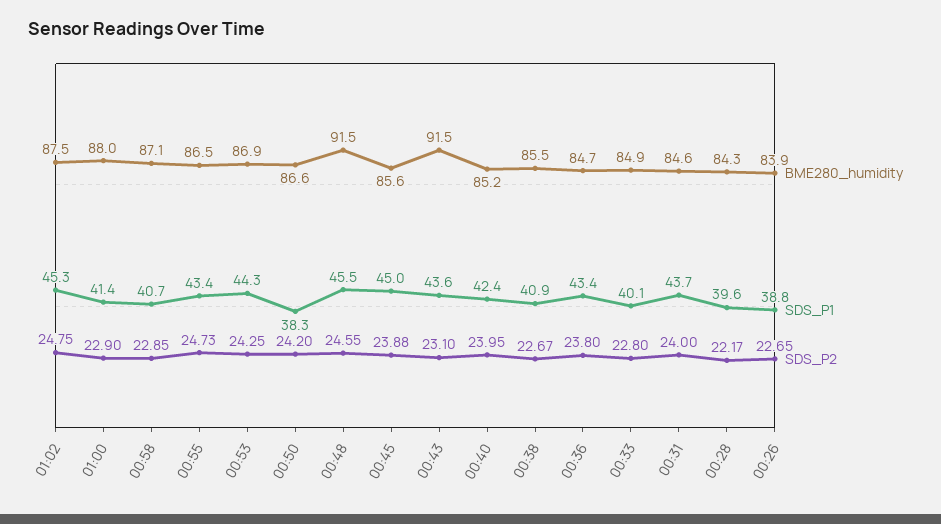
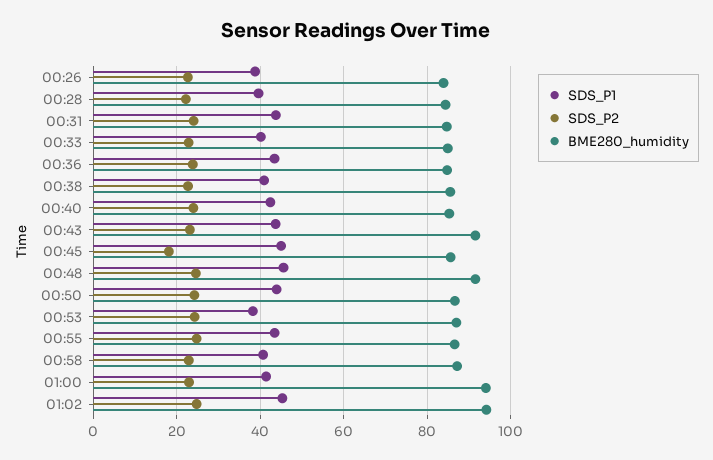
BME280_humidity, 01:02: 87.5 -> 94
BME280_humidity, 01:00: 88 -> 94
SDS_P1, 00:53: 44.3 -> 38
SDS_P1, 00:50: 38.3 -> 44
SDS_P2, 00:45: 23.88 -> 18

